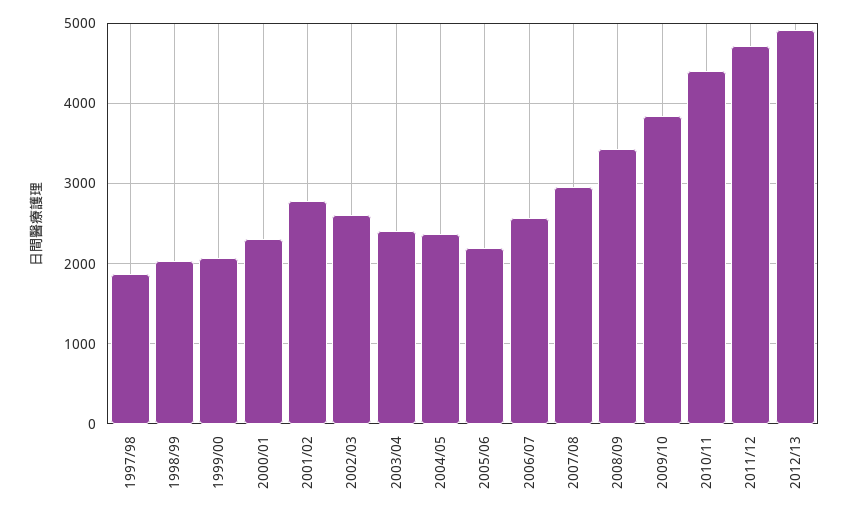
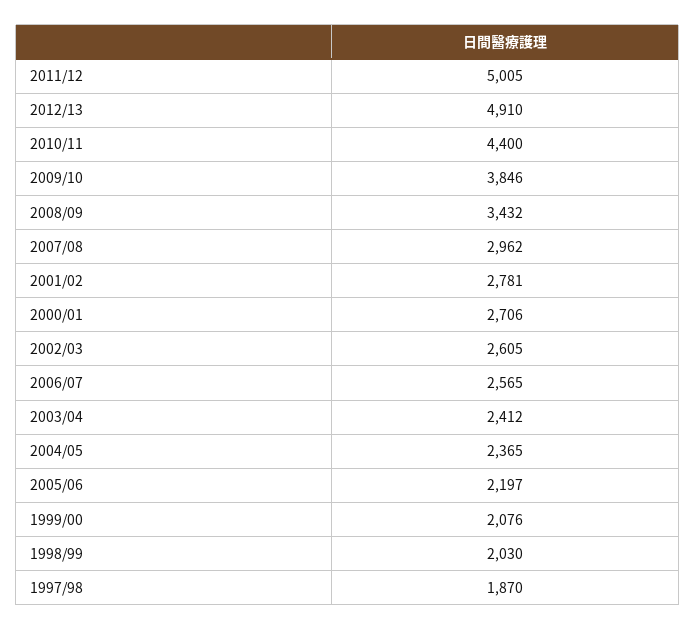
2000/01: 2300 -> 2706
2011/12: 4700 -> 5005

